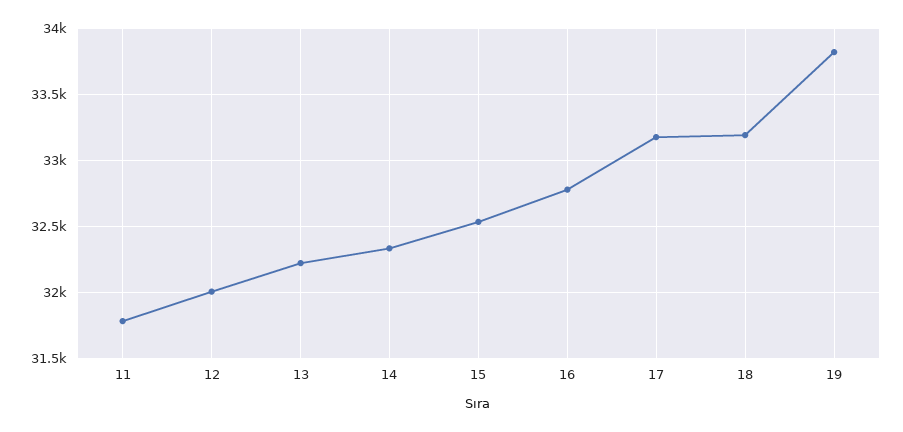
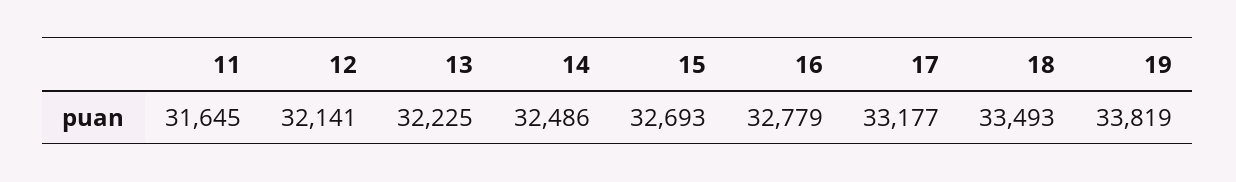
11: 31800 -> 31645
12: 32000 -> 32141
14: 32350 -> 32486
15: 32550 -> 32693
18: 33200 -> 33493

